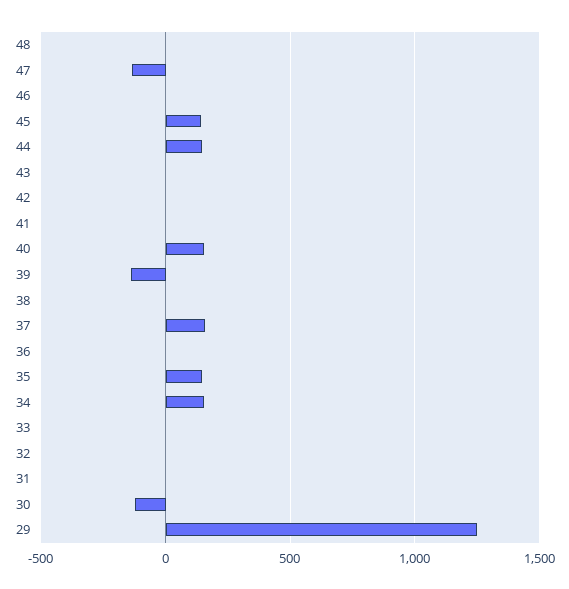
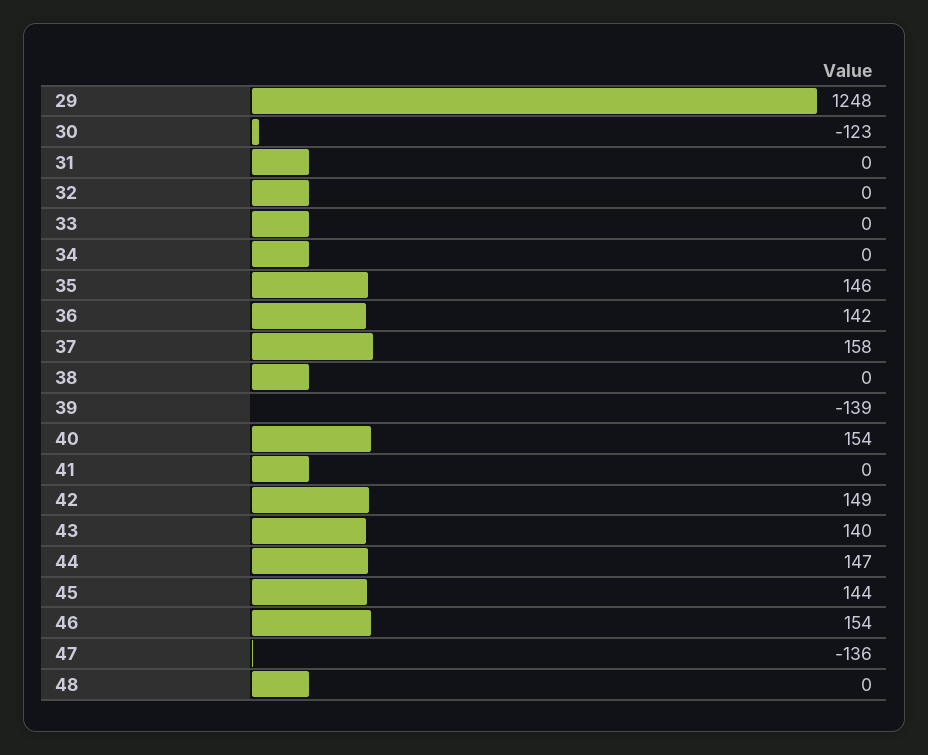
46: 0 -> 154
43: 0 -> 140
42: 0 -> 149
36: 0 -> 142
34: 150 -> 0

